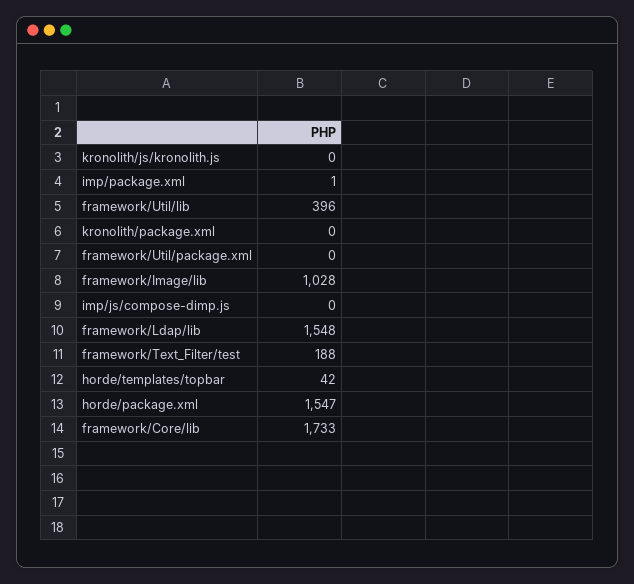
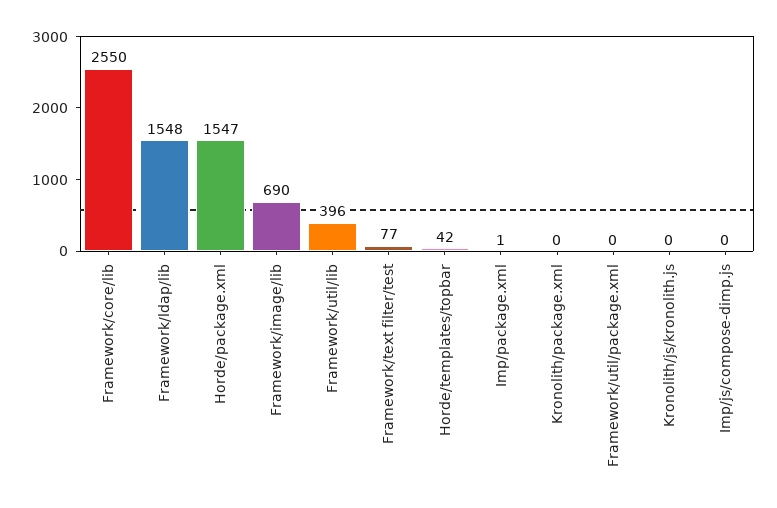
framework/Image/lib: 1028 -> 690
framework/Text_Filter/test: 188 -> 77
framework/Core/lib: 1733 -> 2550

